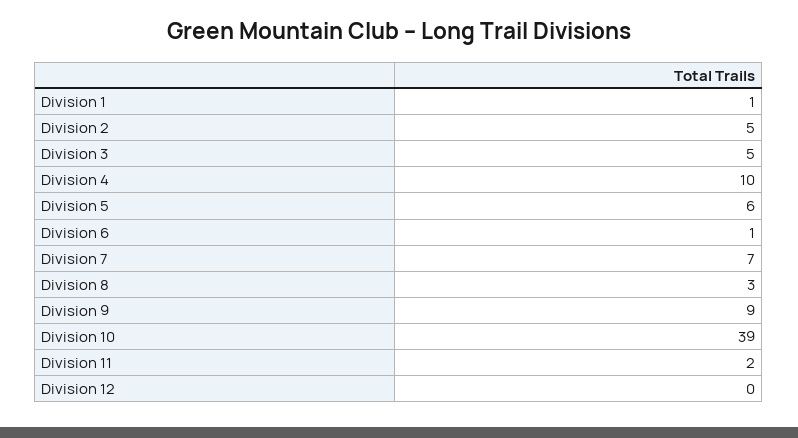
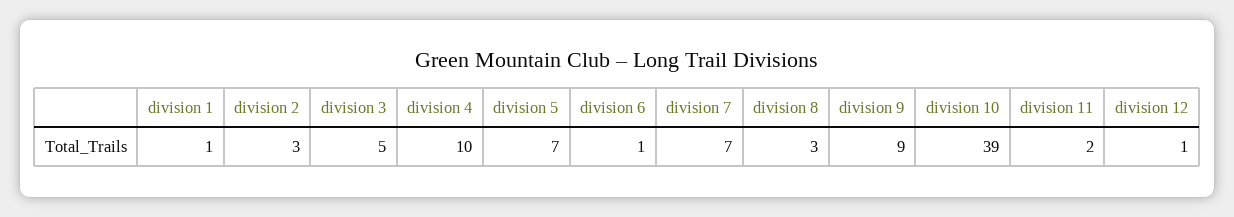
Division 2: 5 -> 3
Division 5: 6 -> 7
Division 12: 0 -> 1

